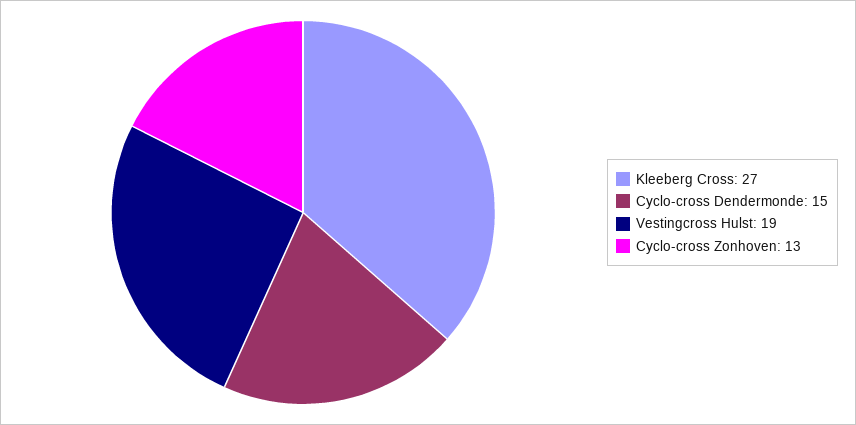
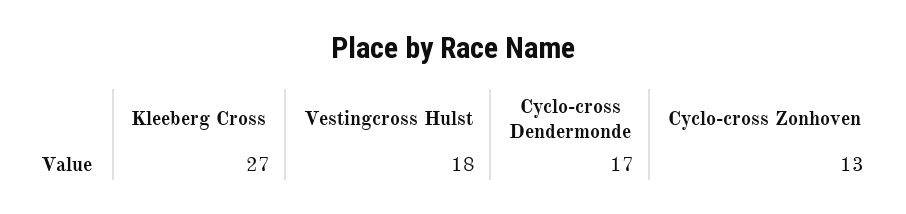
Cyclo-cross Dendermonde: 15 -> 17
Vestingcross Hulst: 19 -> 18

